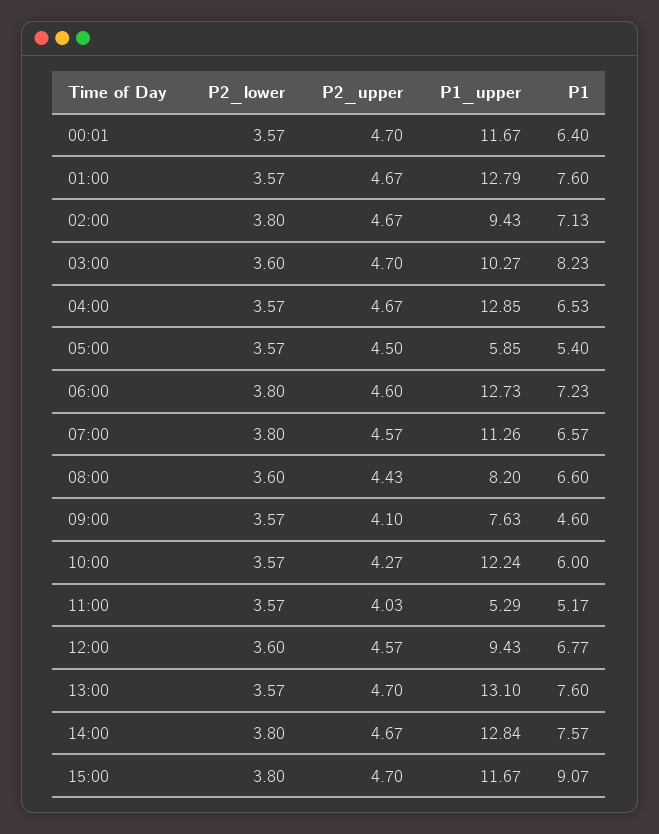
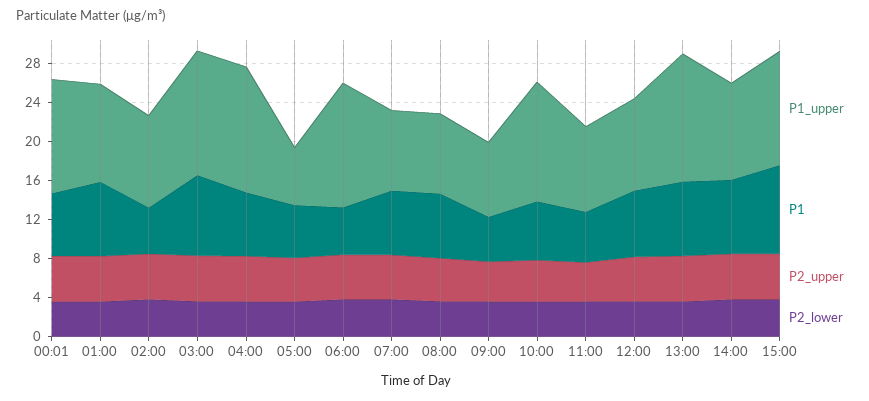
P1_upper, 01:00: 12.79 -> 10
P1, 02:00: 7.13 -> 5
P1_upper, 03:00: 10.27 -> 13
P1, 06:00: 7.23 -> 5
P1_upper, 07:00: 11.26 -> 8
P1_upper, 11:00: 5.29 -> 9
P1_upper, 14:00: 12.84 -> 10

